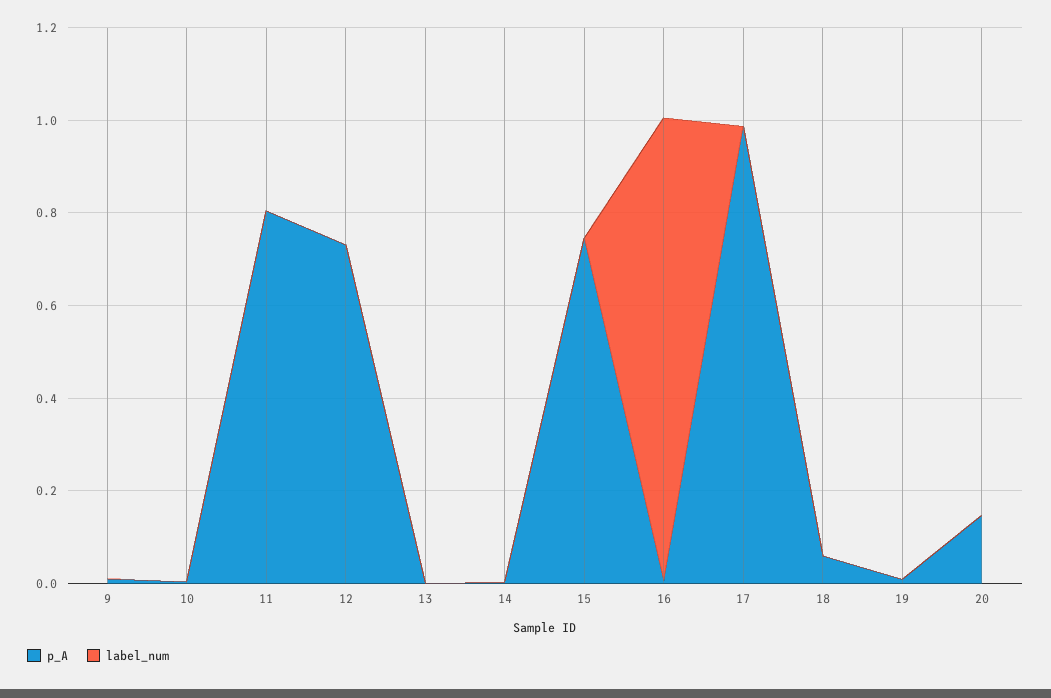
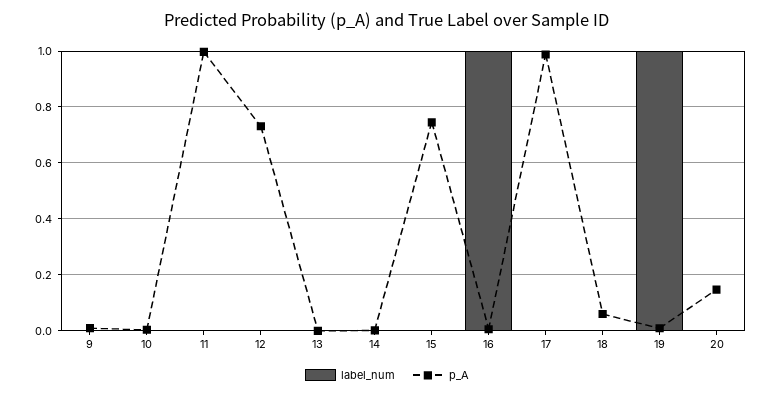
p_A, 11: 0.8 -> 1
label_num, 19: 0 -> 1

